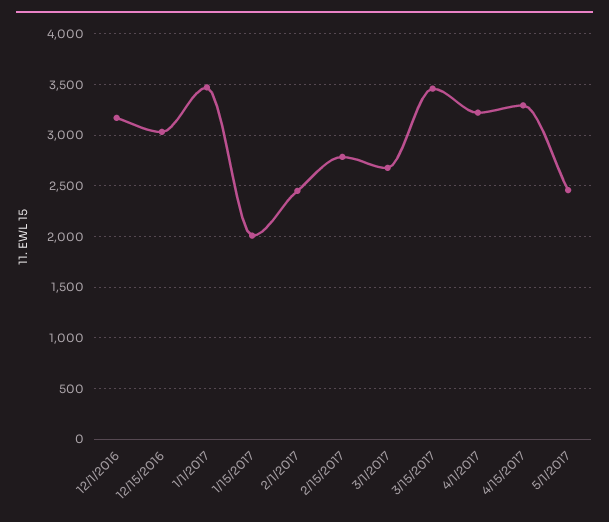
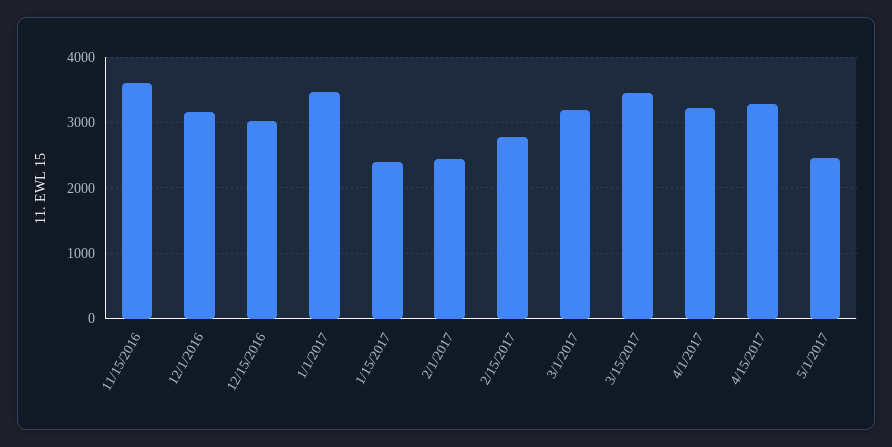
1/15/2017: 2000 -> 2400
3/1/2017: 2700 -> 3200
11/15/2016: none -> 3600

